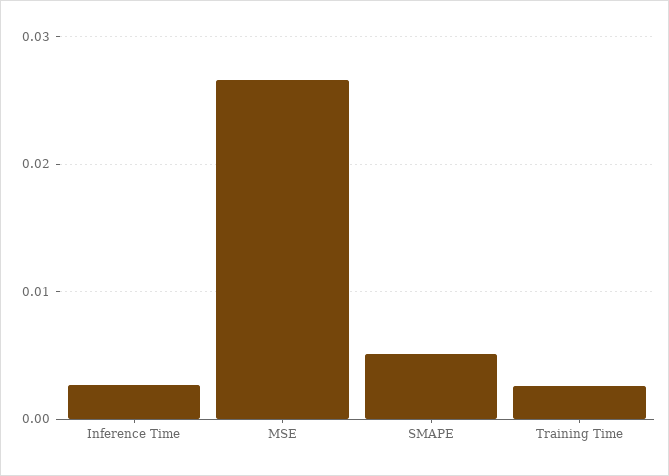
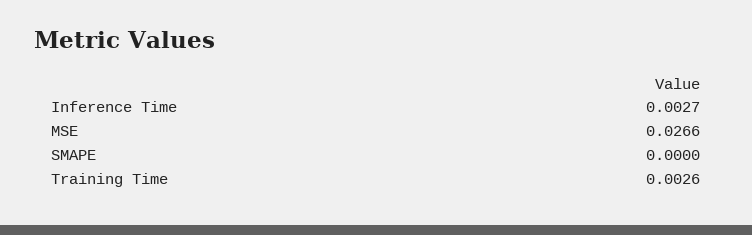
SMAPE: 0.005 -> 0

